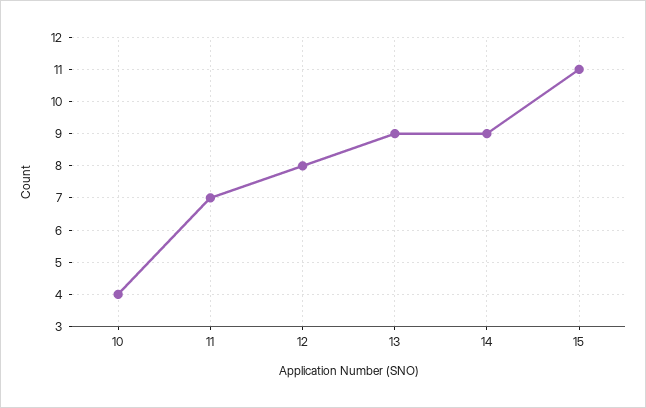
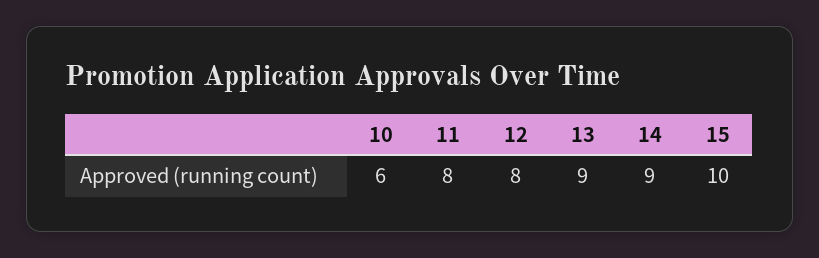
10: 4 -> 6
11: 7 -> 8
15: 11 -> 10

